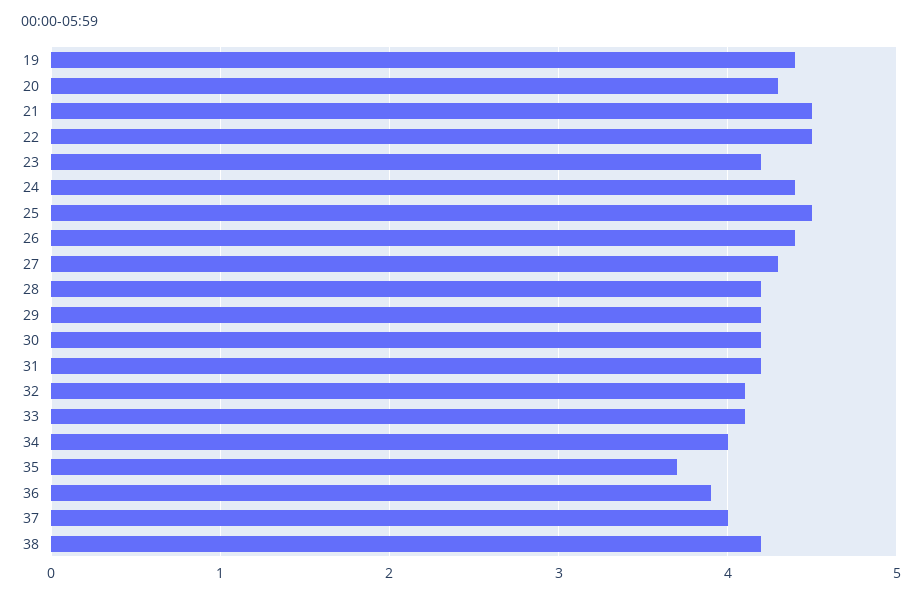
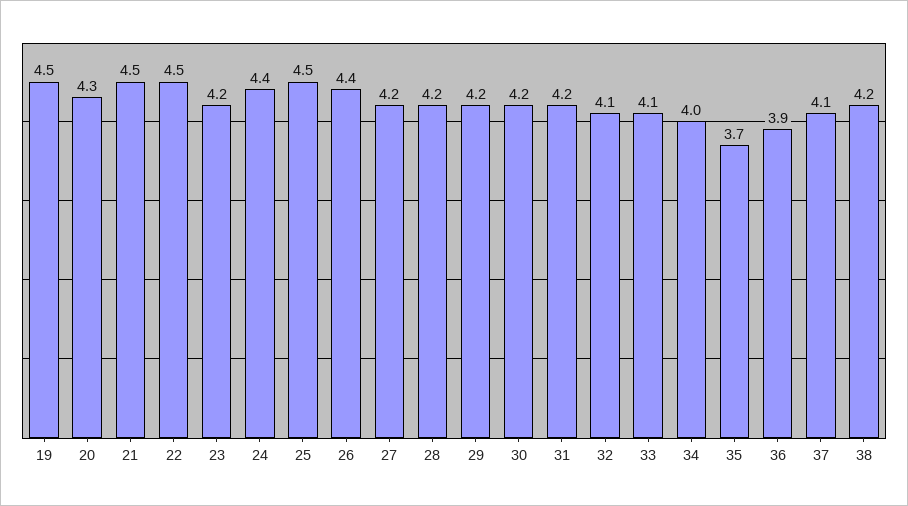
19: 4.4 -> 4.5
27: 4.3 -> 4.2
37: 4 -> 4.1

